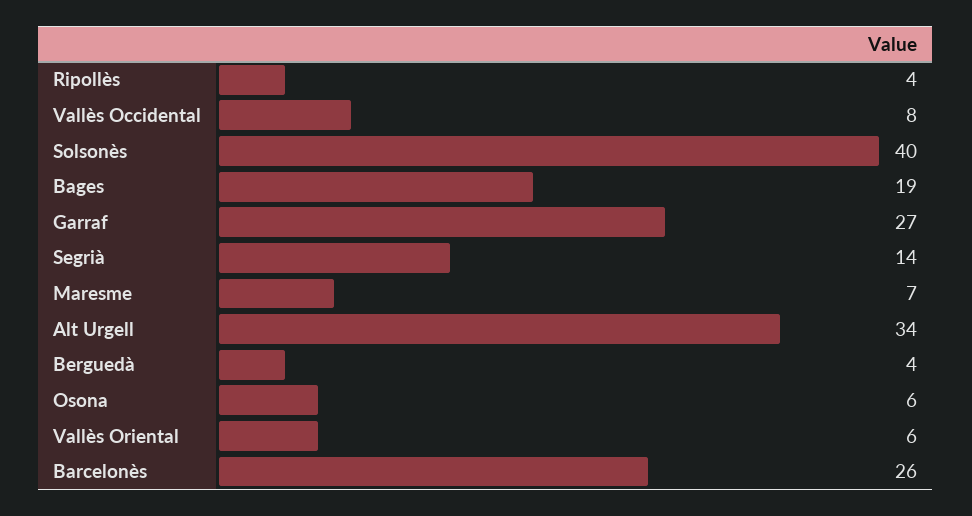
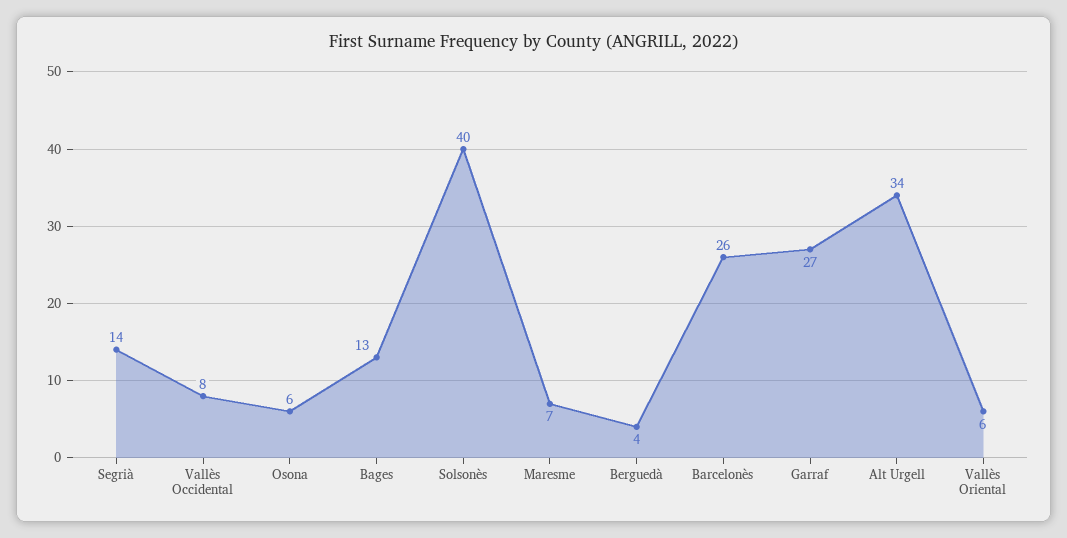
Ripollès: 4 -> none
Bages: 19 -> 13

